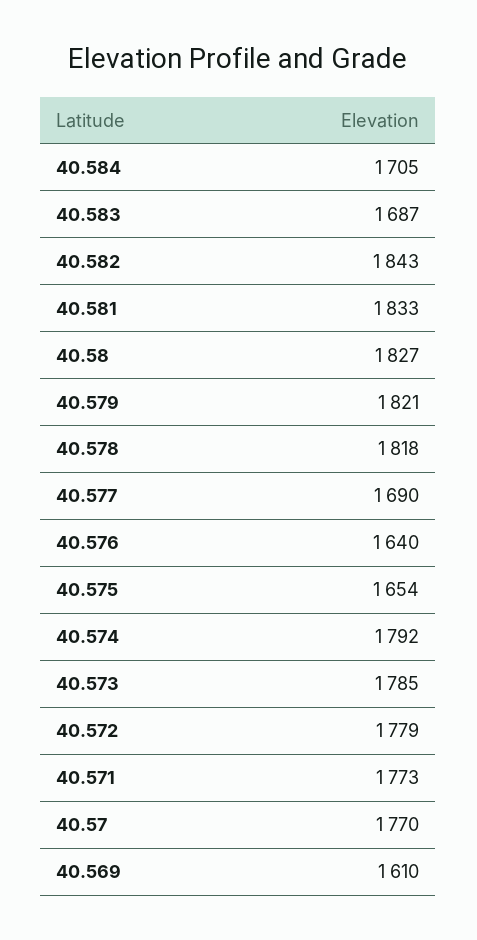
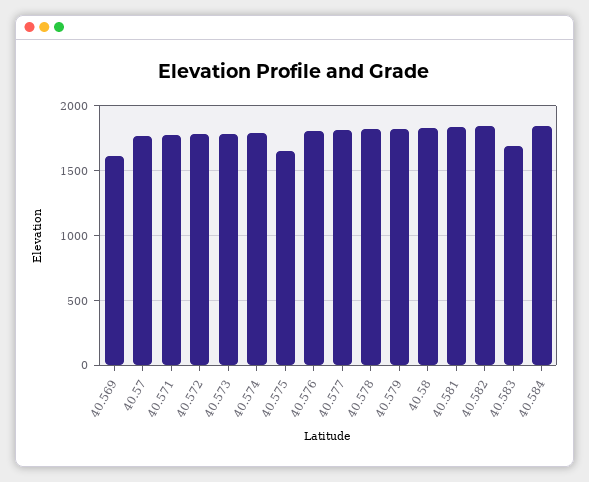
40.584: 1705 -> 1850
40.577: 1690 -> 1800
40.576: 1640 -> 1800

